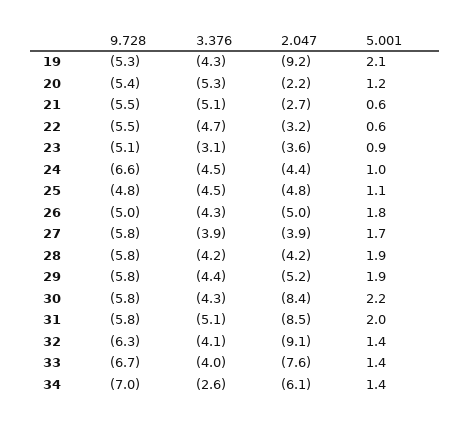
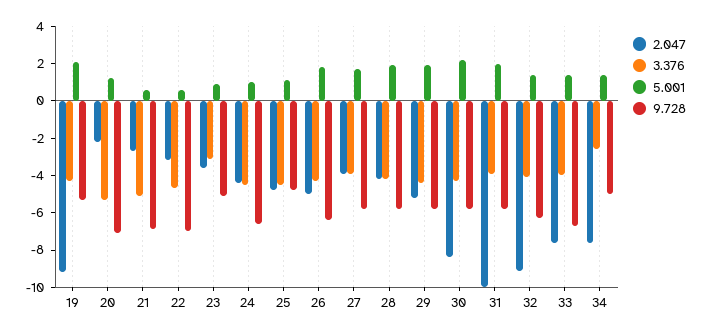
9.728, 20: -5.4 -> -7
9.728, 21: -5.5 -> -7
9.728, 22: -5.5 -> -7
9.728, 26: -5 -> -6.5
3.376, 31: -5.1 -> -4
2.047, 31: -8.5 -> -10
9.728, 34: -7 -> -5
2.047, 34: -6.1 -> -7.5

